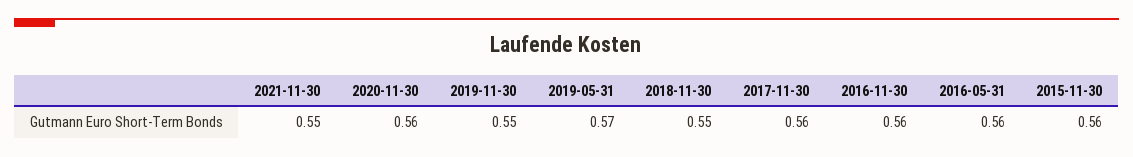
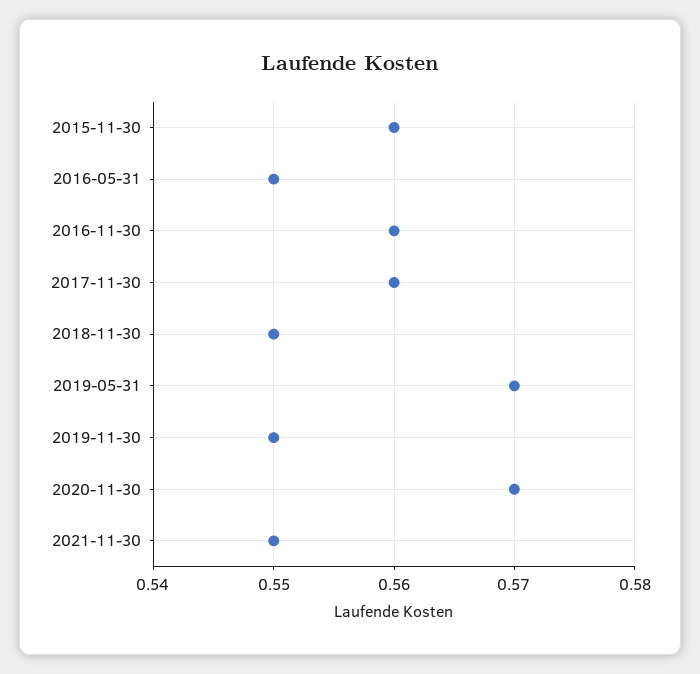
2020-11-30: 0.56 -> 0.57
2016-05-31: 0.56 -> 0.55

